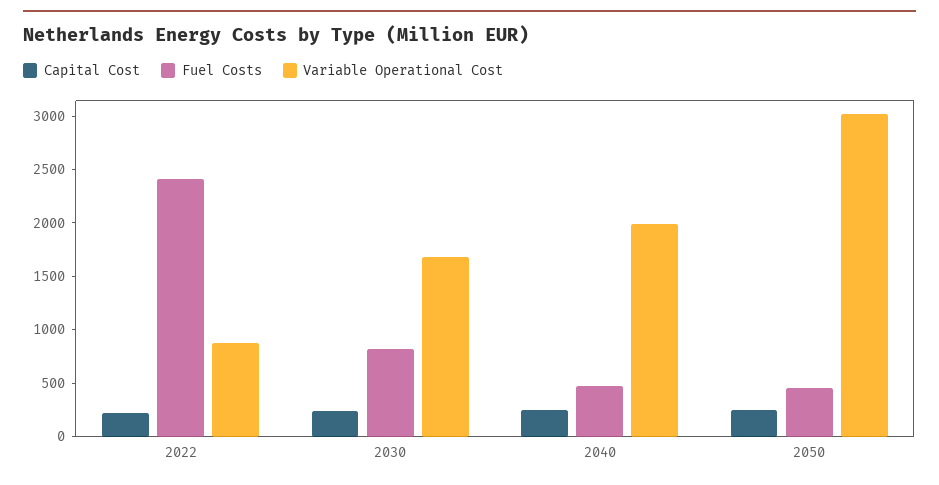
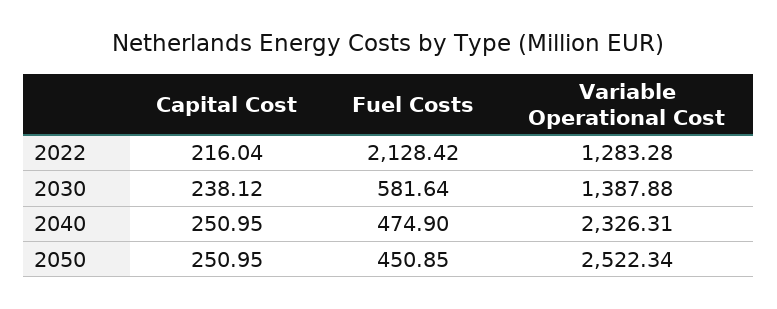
Fuel Costs, 2022: 2400 -> 2128.42
Variable Operational Cost, 2022: 900 -> 1283.28
Fuel Costs, 2030: 800 -> 581.64
Variable Operational Cost, 2030: 1700 -> 1387.88
Variable Operational Cost, 2040: 2000 -> 2326.31
Variable Operational Cost, 2050: 3000 -> 2522.34

